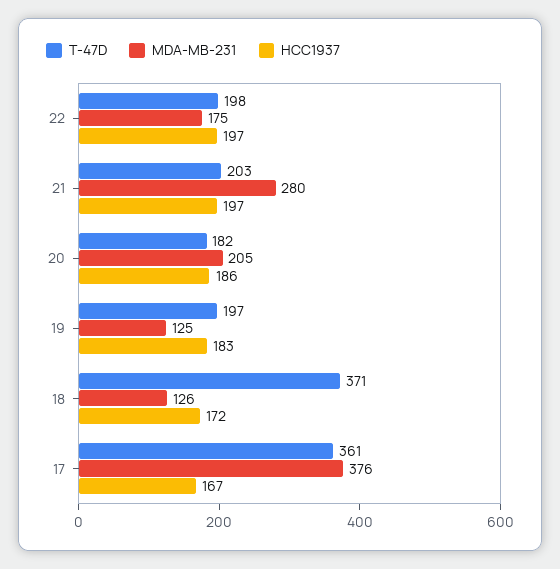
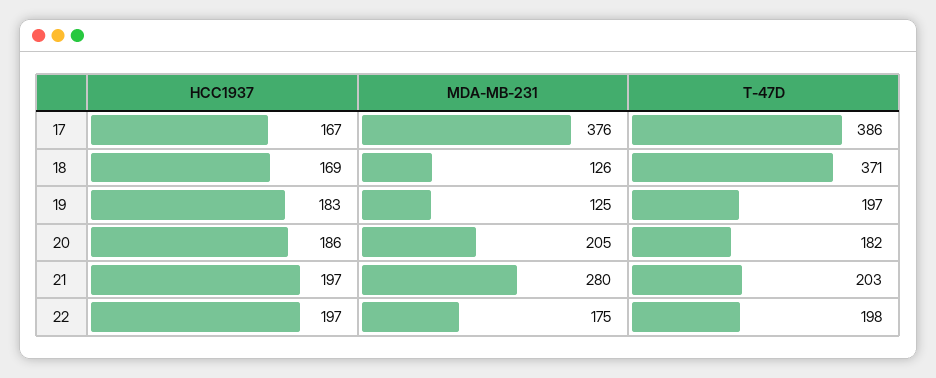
HCC1937, 18: 172 -> 169
T-47D, 17: 361 -> 386

